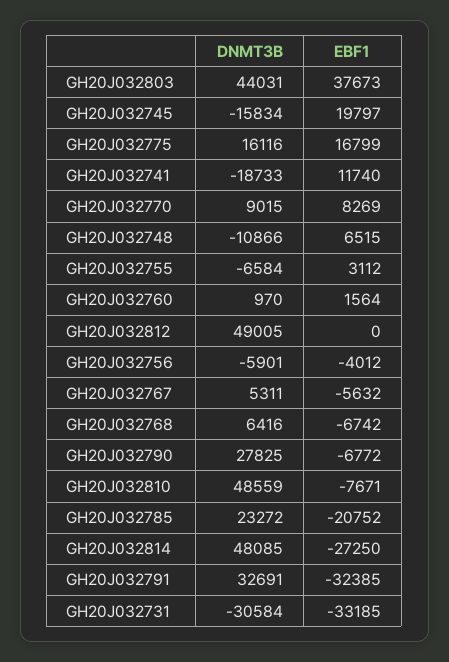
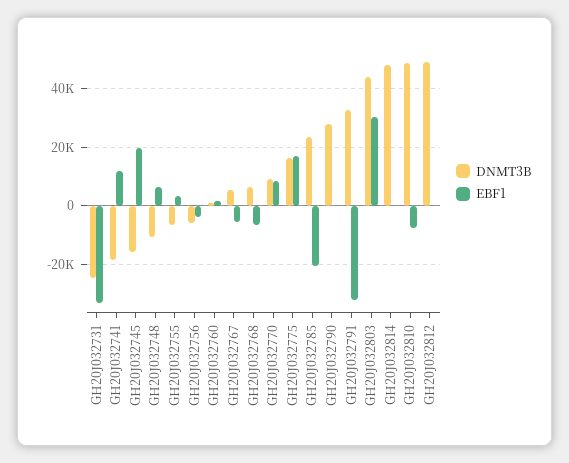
EBF1, GH20J032803: 37673 -> 30000
EBF1, GH20J032790: -6772 -> 0
EBF1, GH20J032814: -27250 -> 0
DNMT3B, GH20J032731: -30584 -> -25000

